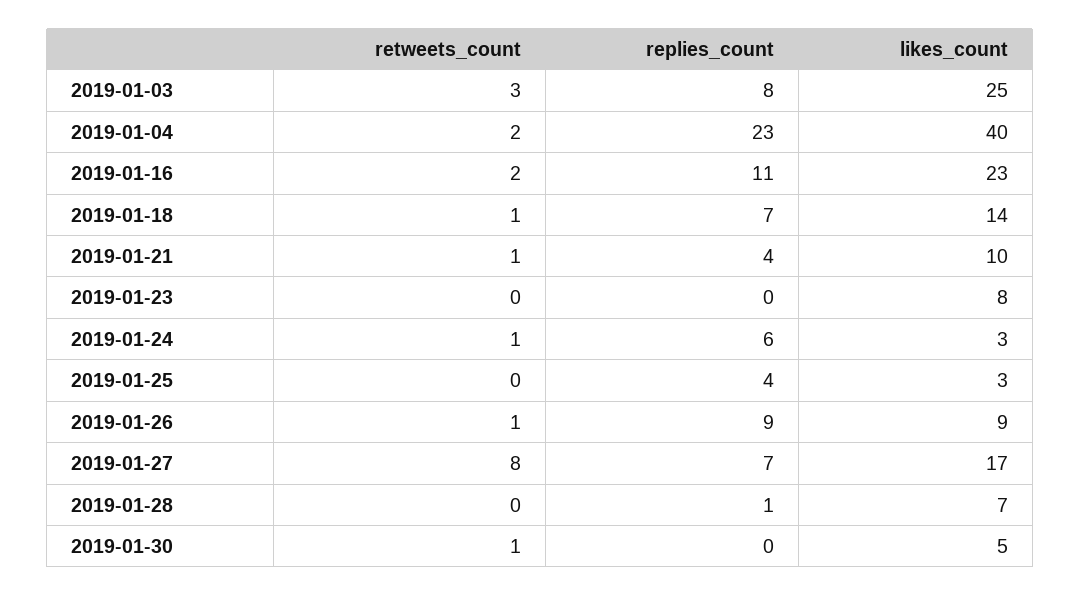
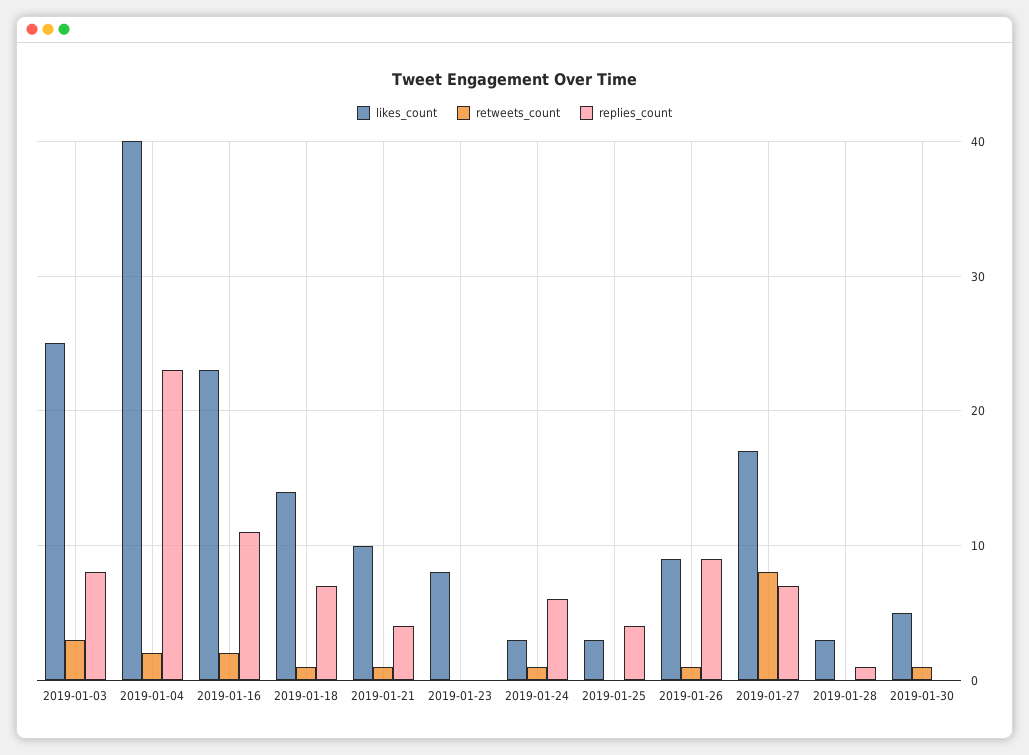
likes_count, 2019-01-28: 7 -> 3

